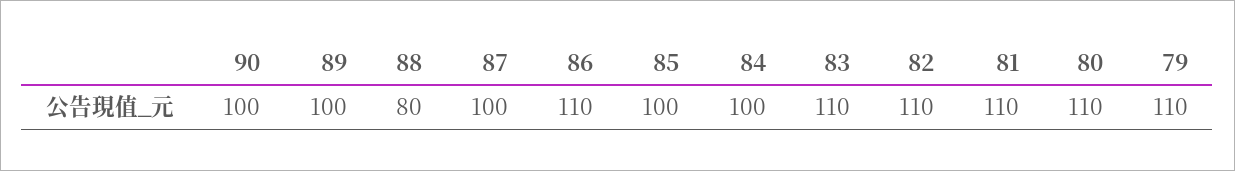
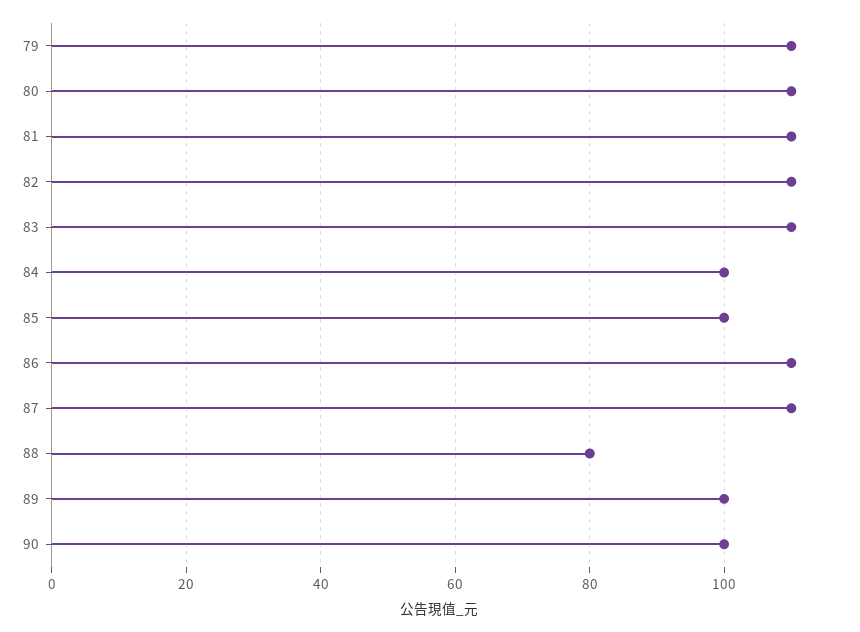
87: 100 -> 110

